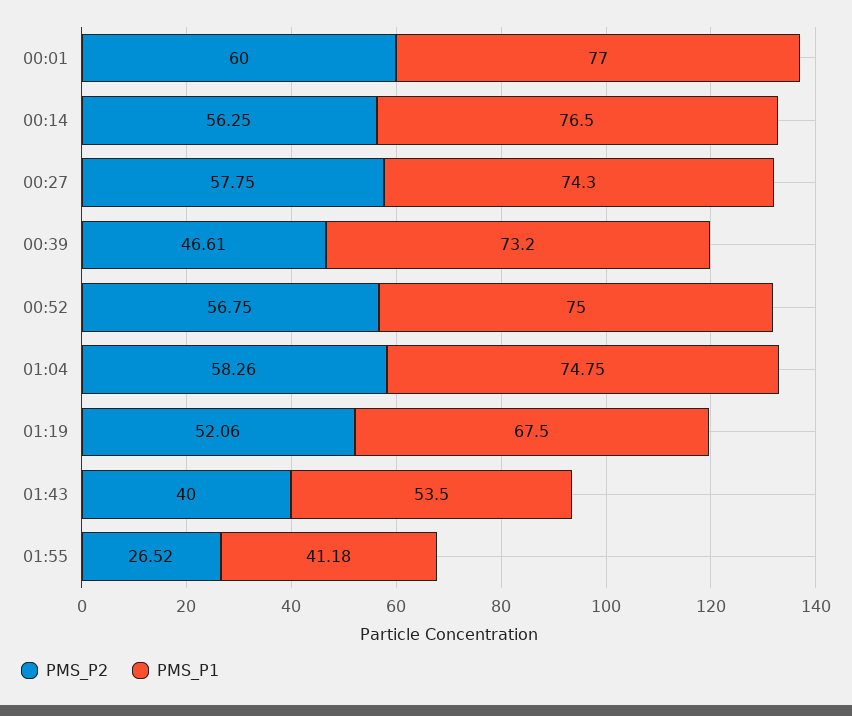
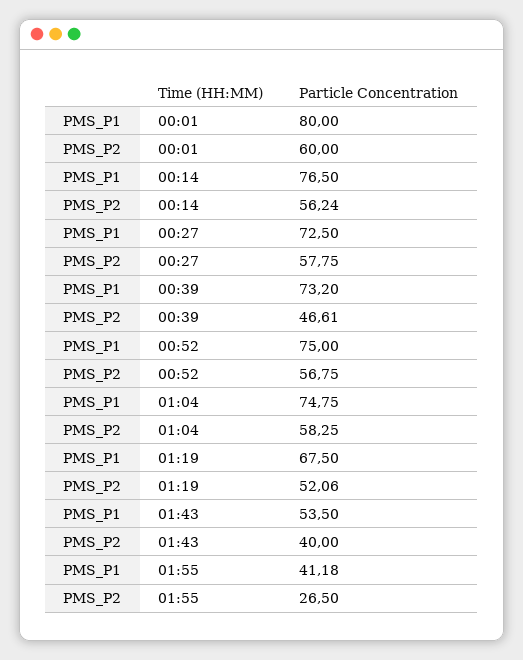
PMS_P1, 00:01: 77 -> 80
PMS_P2, 00:14: 56.25 -> 56.24
PMS_P1, 00:27: 74.3 -> 72.5
PMS_P2, 01:04: 58.26 -> 58.25
PMS_P2, 01:55: 26.52 -> 26.5

